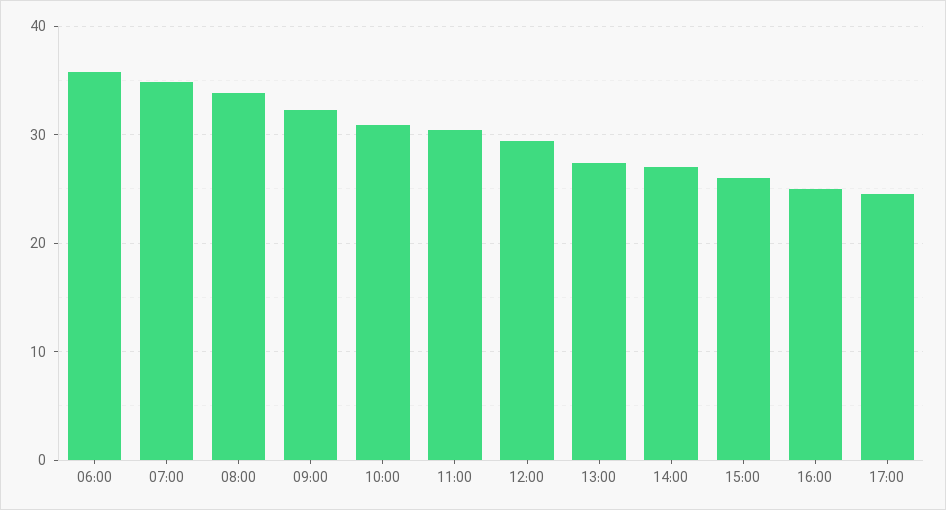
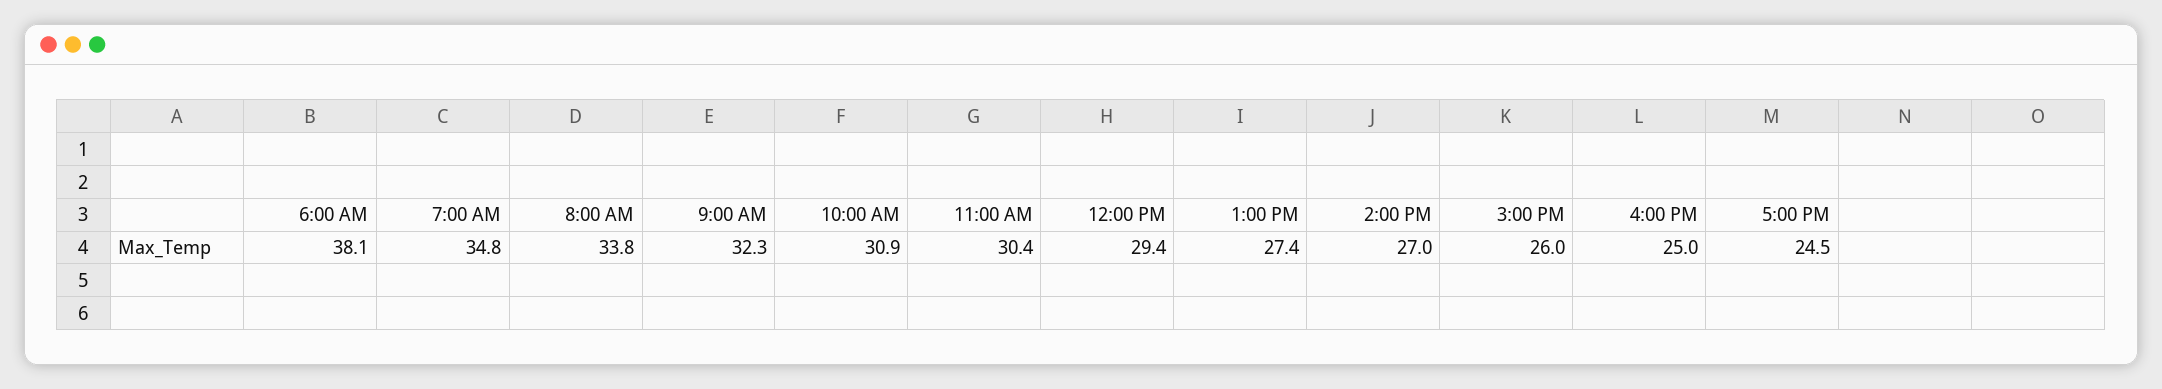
06:00: 36 -> 38.1

